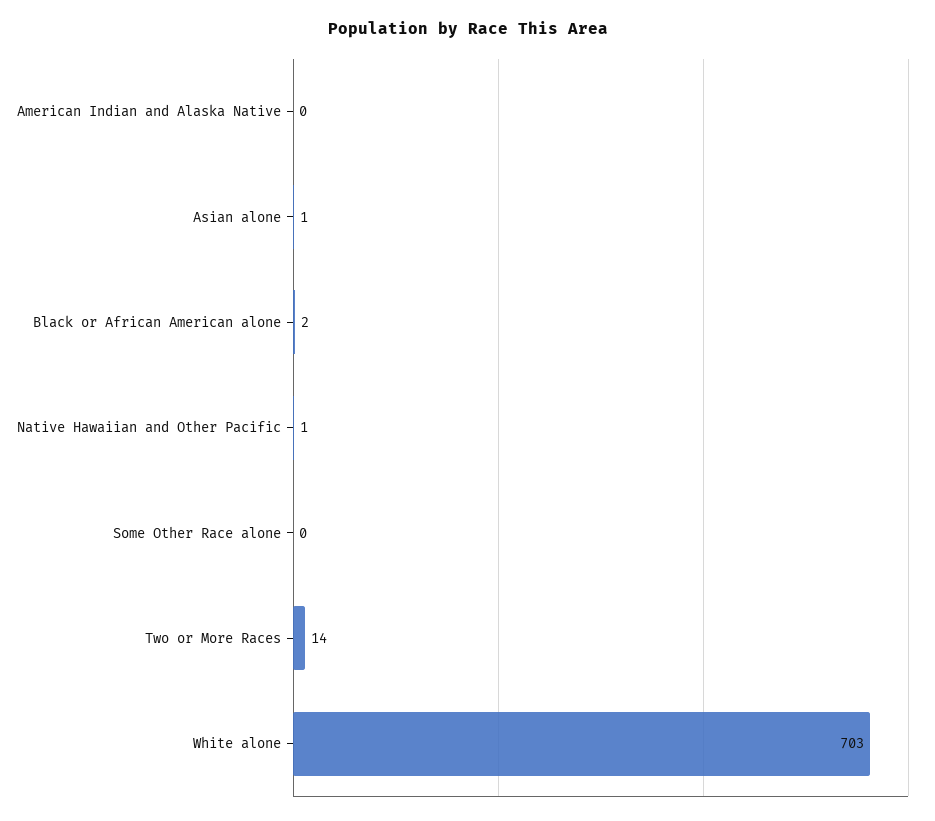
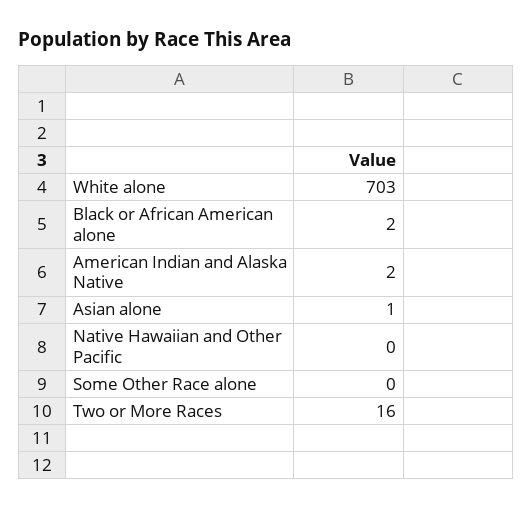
American Indian and Alaska Native: 0 -> 2
Native Hawaiian and Other Pacific: 1 -> 0
Two or More Races: 14 -> 16

